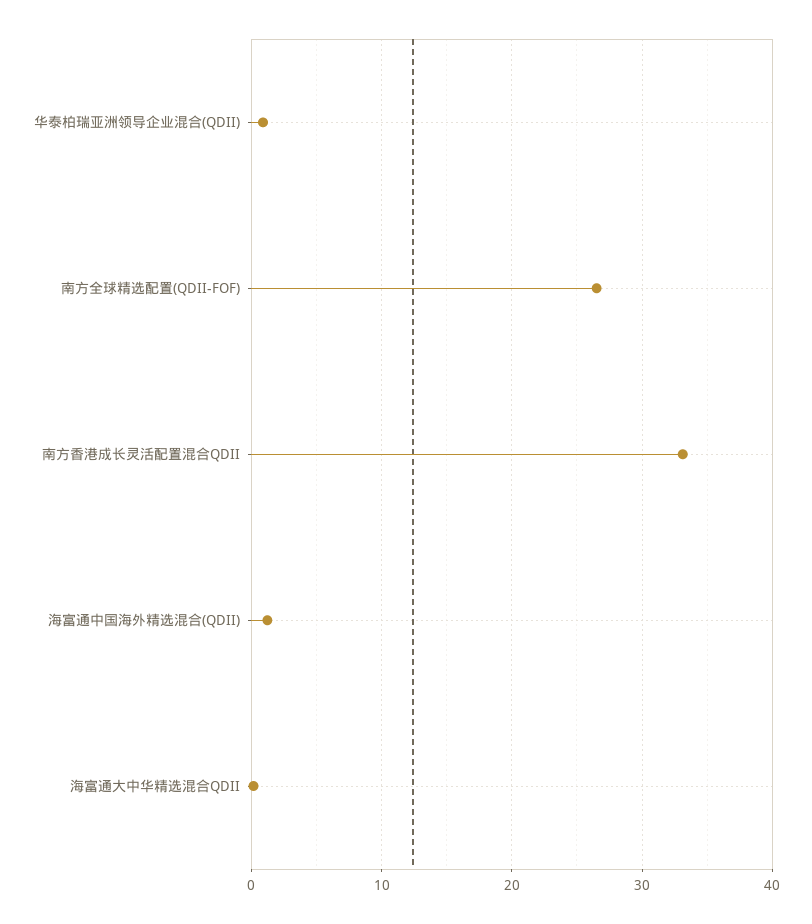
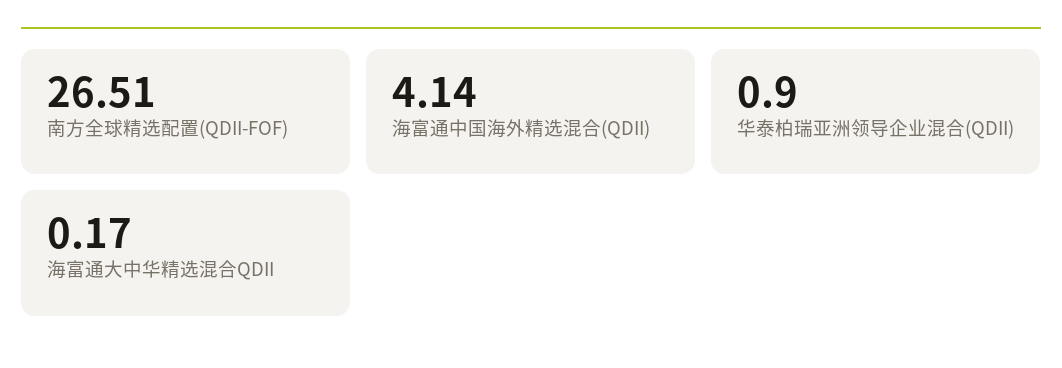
南方香港成长灵活配置混合QDII: 33 -> none
海富通中国海外精选混合(QDII): 1 -> 4.14

